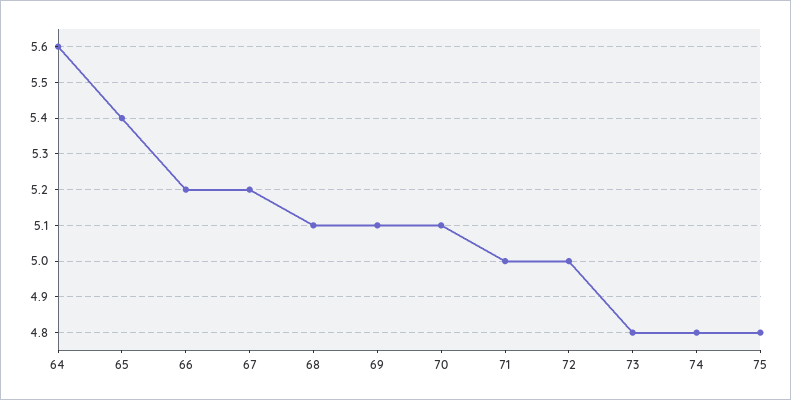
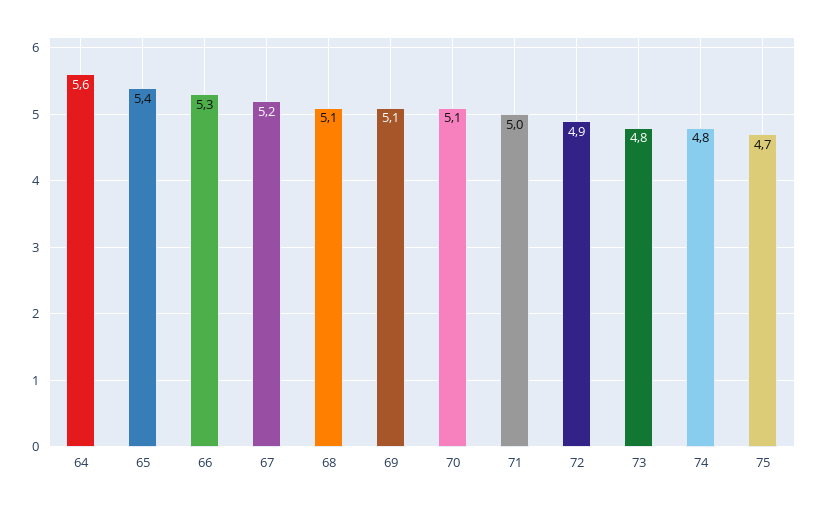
66: 5.2 -> 5.3
72: 5 -> 4.9
75: 4.8 -> 4.7

